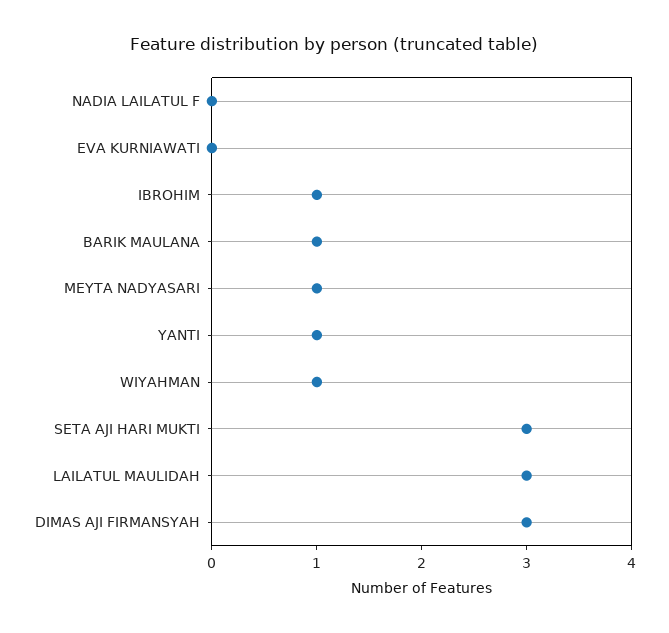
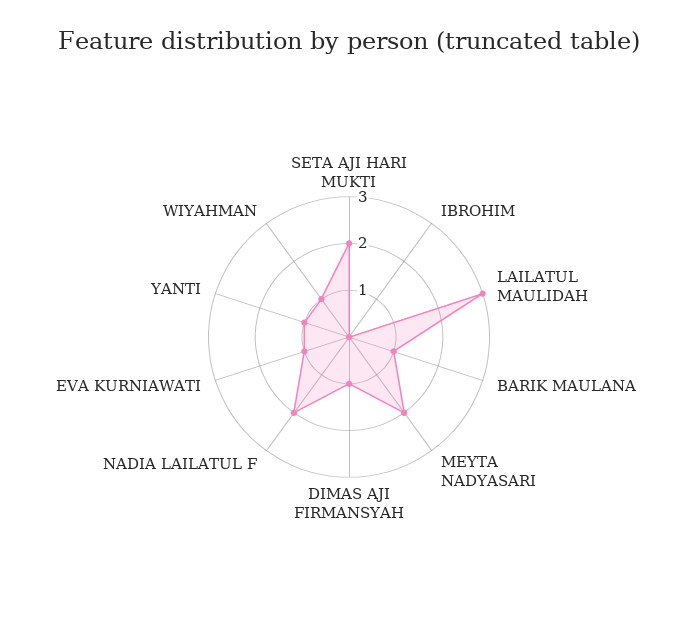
NADIA LAILATUL F: 0 -> 2
EVA KURNIAWATI: 0 -> 1
IBROHIM: 1 -> 0
MEYTA NADYASARI: 1 -> 2
SETA AJI HARI MUKTI: 3 -> 2
DIMAS AJI FIRMANSYAH: 3 -> 1

